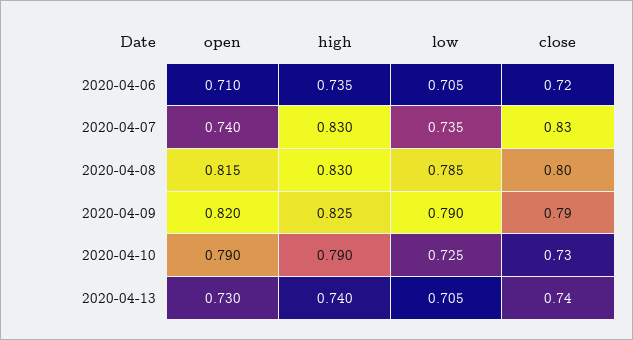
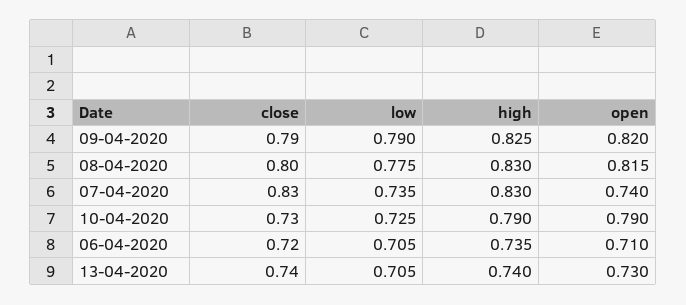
low, 2020-04-08: 0.785 -> 0.775

